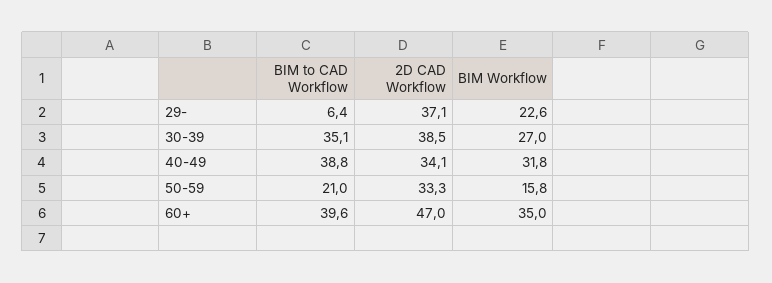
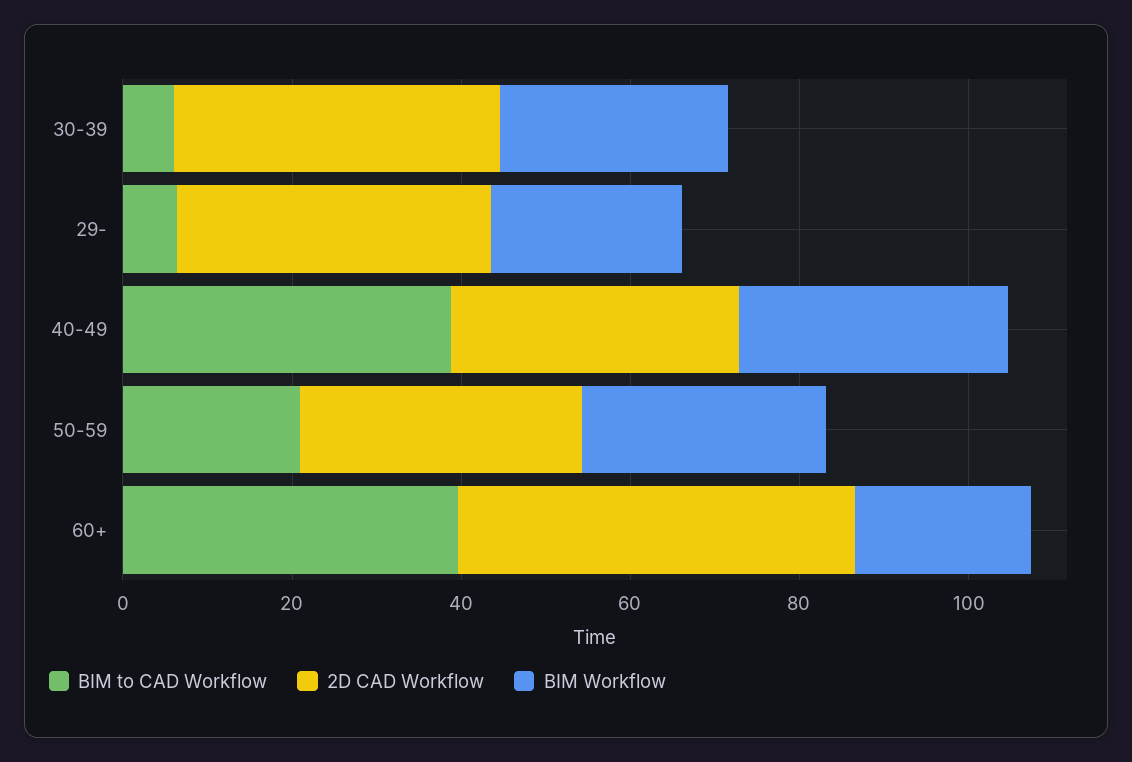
BIM to CAD Workflow, 30-39: 35.1 -> 5
BIM Workflow, 50-59: 15.8 -> 30
BIM Workflow, 60+: 35 -> 20

